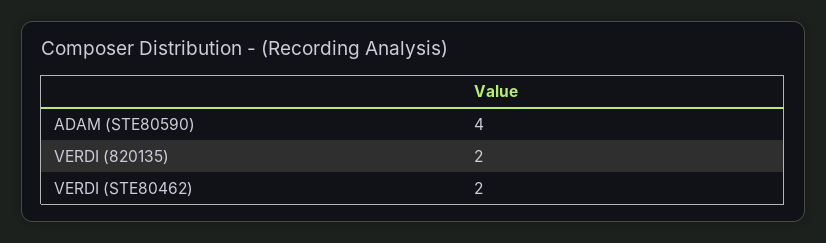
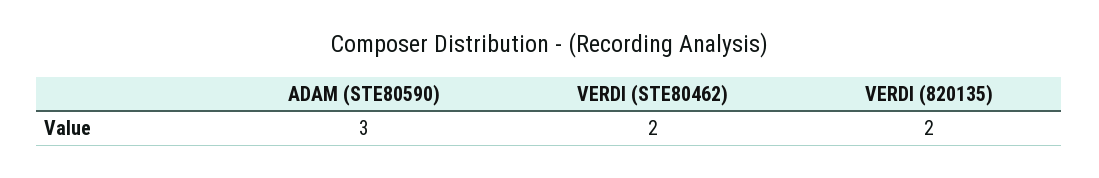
ADAM (STE80590): 4 -> 3

